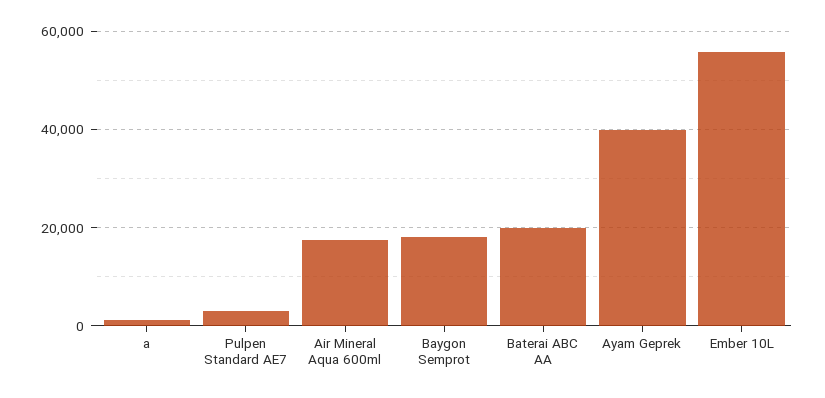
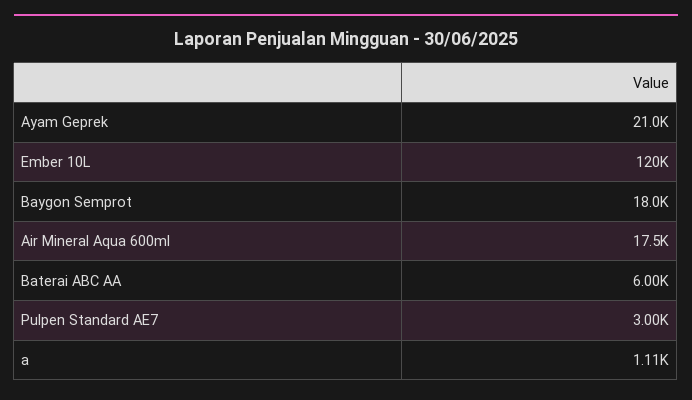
Baterai ABC AA: 20000 -> 6000
Ayam Geprek: 40000 -> 21000
Ember 10L: 56000 -> 120000

